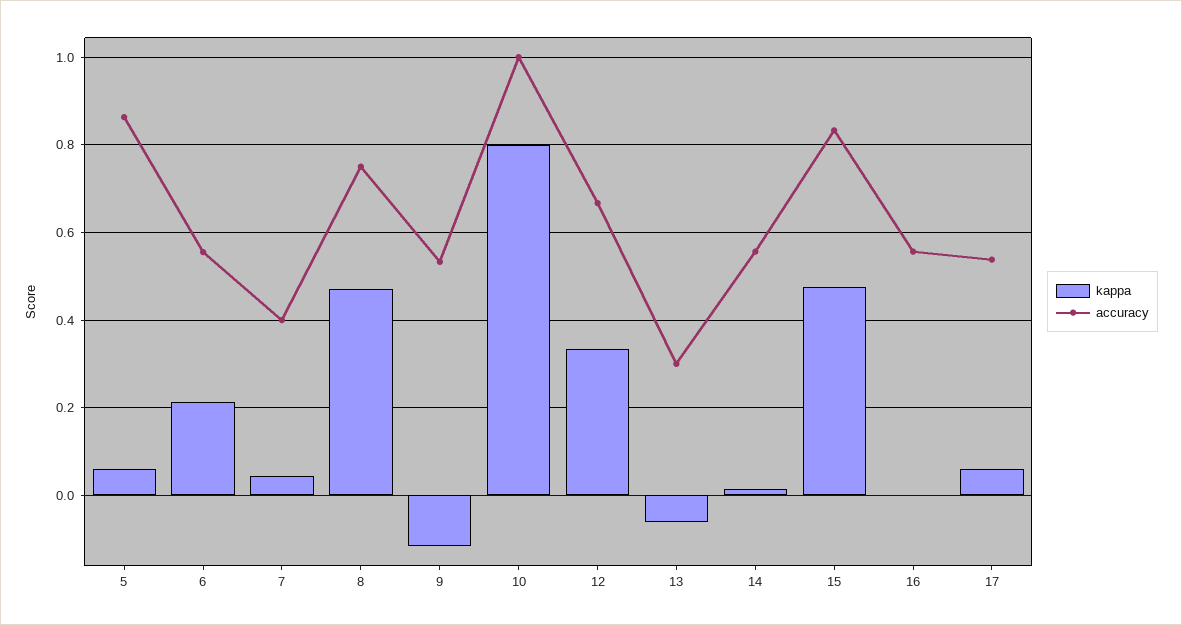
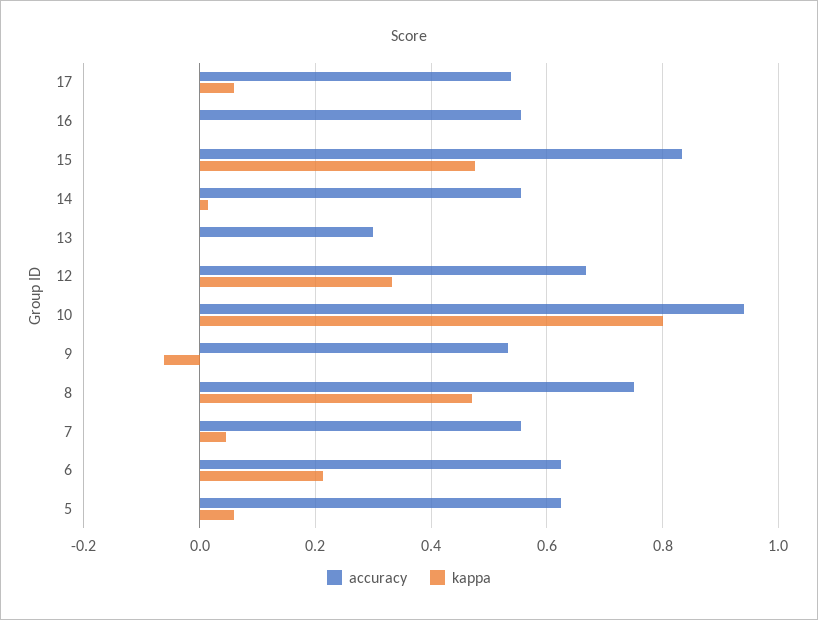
accuracy, 5: 0.86 -> 0.62
accuracy, 6: 0.56 -> 0.62
accuracy, 7: 0.4 -> 0.56
kappa, 9: -0.12 -> -0.06
accuracy, 10: 1 -> 0.94
kappa, 13: -0.06 -> 0

